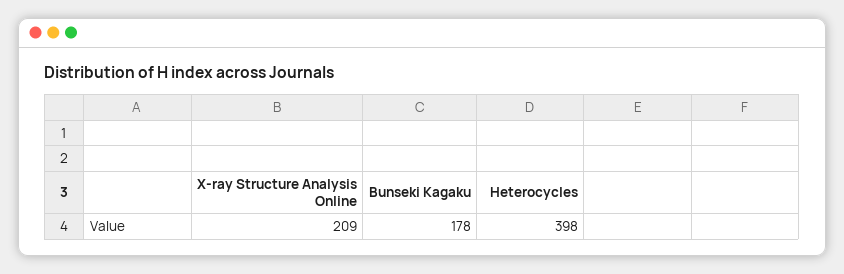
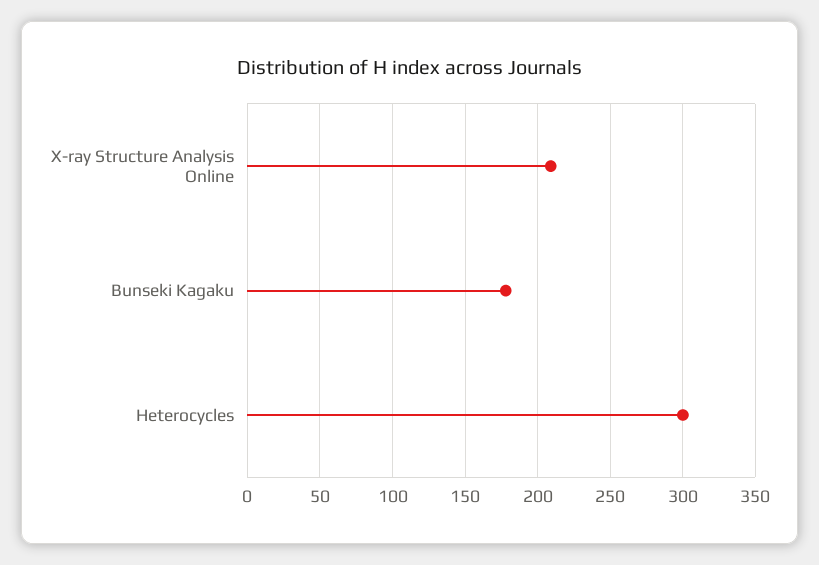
Heterocycles: 398 -> 300

